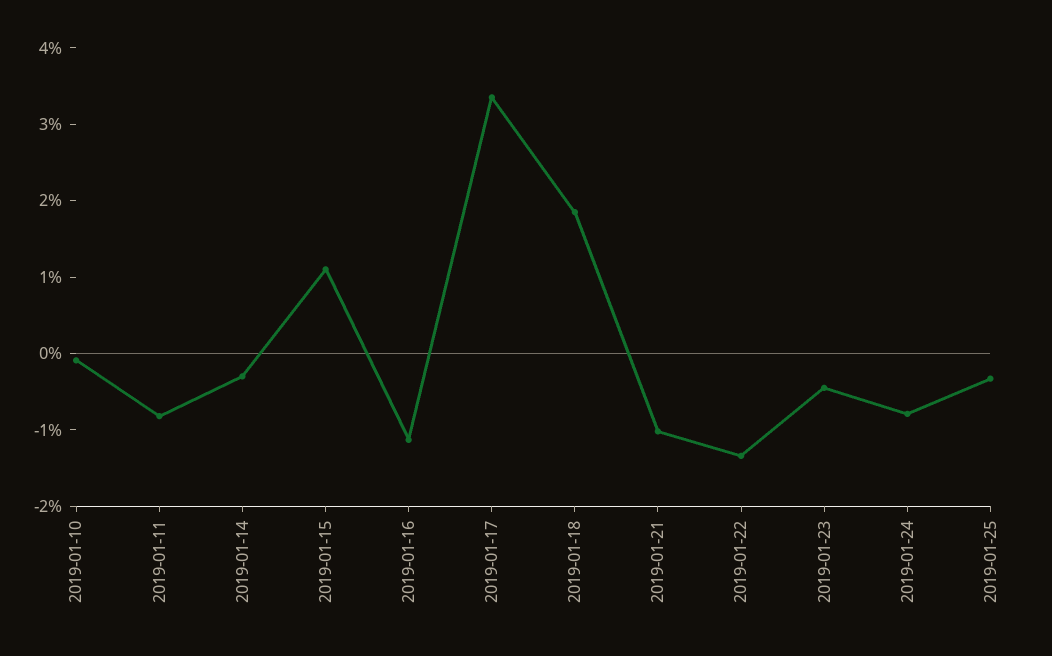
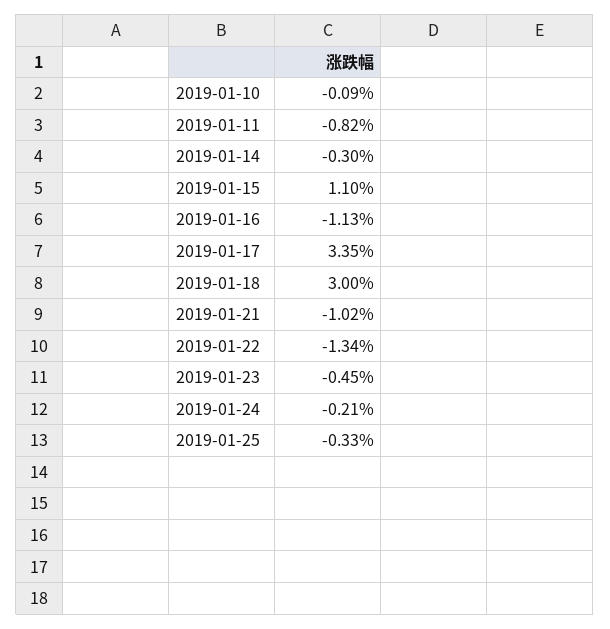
2019-01-18: 1.8 -> 3
2019-01-24: -0.8 -> -0.21

